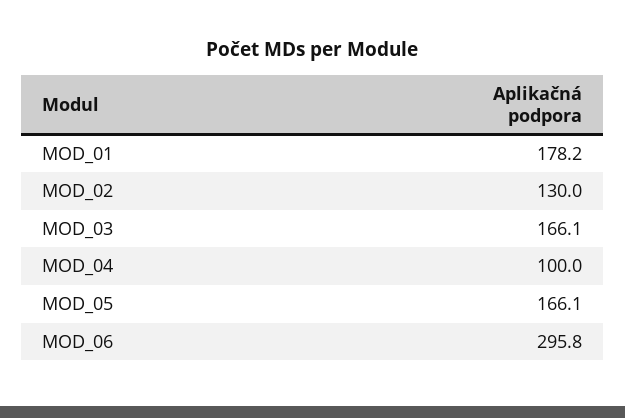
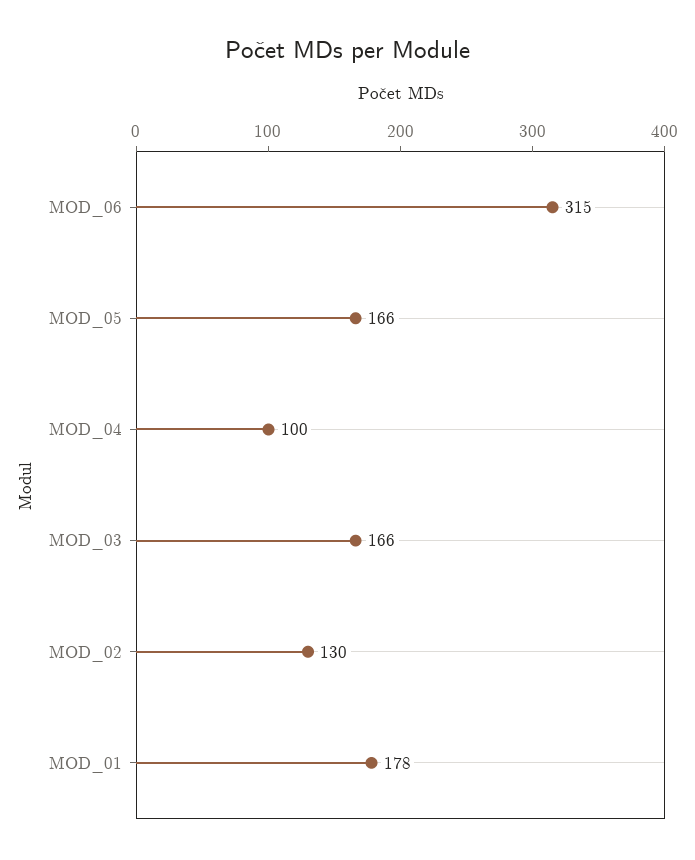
MOD_06: 295.8 -> 315

